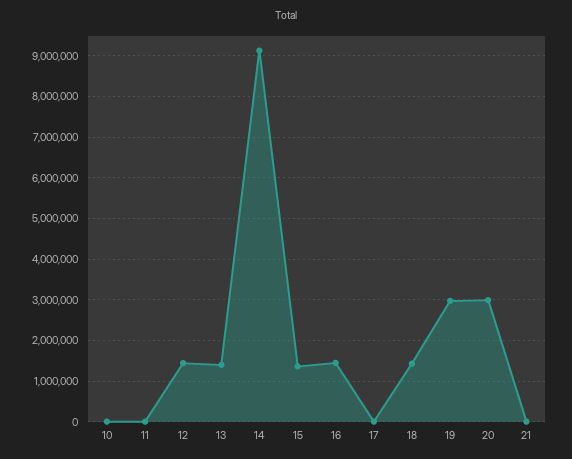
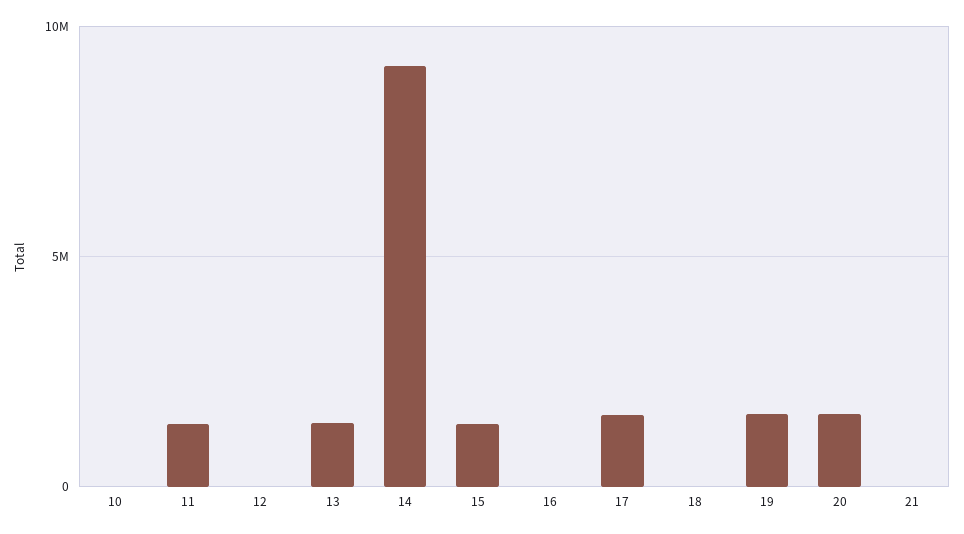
11: 0 -> 1500000
12: 1400000 -> 0
16: 1400000 -> 0
17: 0 -> 1500000
18: 1400000 -> 0
19: 3000000 -> 1500000
20: 3000000 -> 1500000

